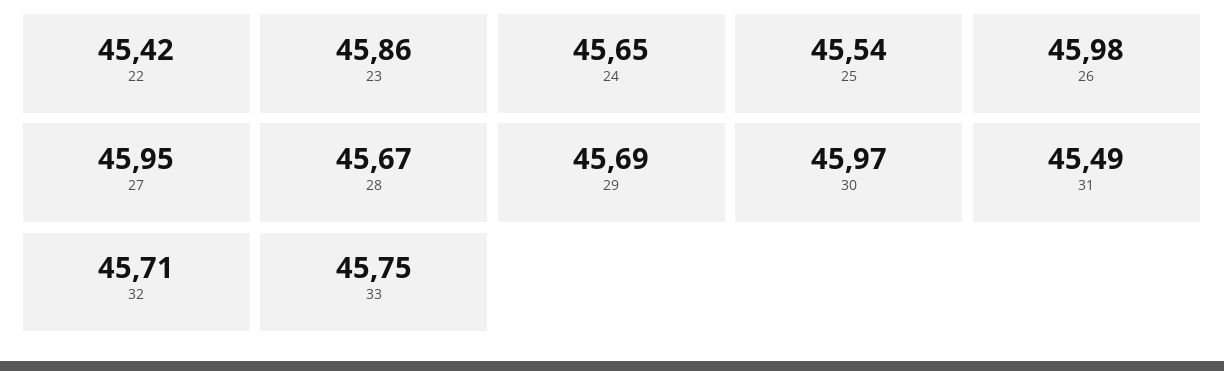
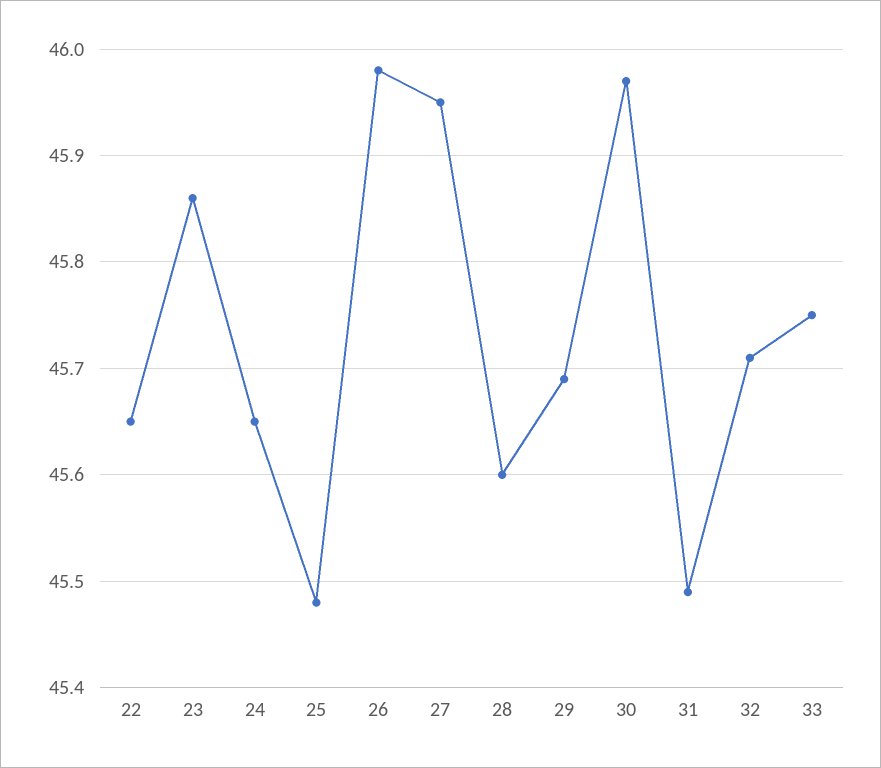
22: 45.42 -> 45.65
25: 45.54 -> 45.48
28: 45.67 -> 45.6

